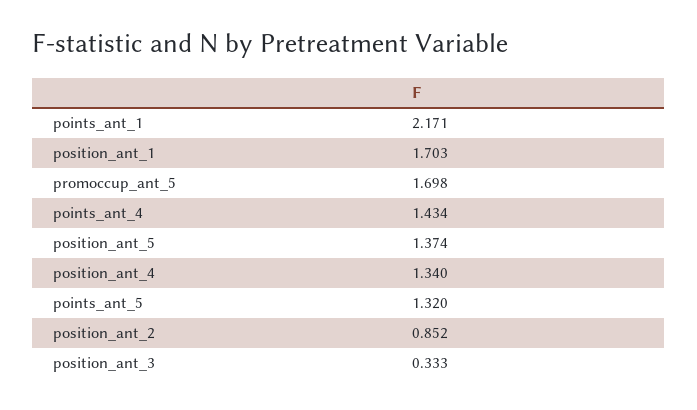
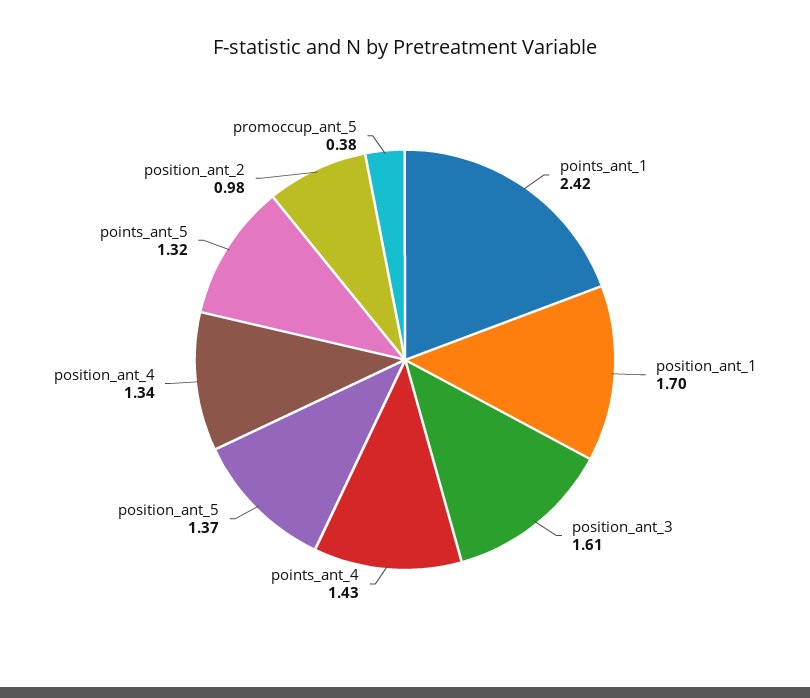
points_ant_1: 2.171 -> 2.42
promoccup_ant_5: 1.698 -> 0.38
position_ant_2: 0.852 -> 0.98
position_ant_3: 0.333 -> 1.61

